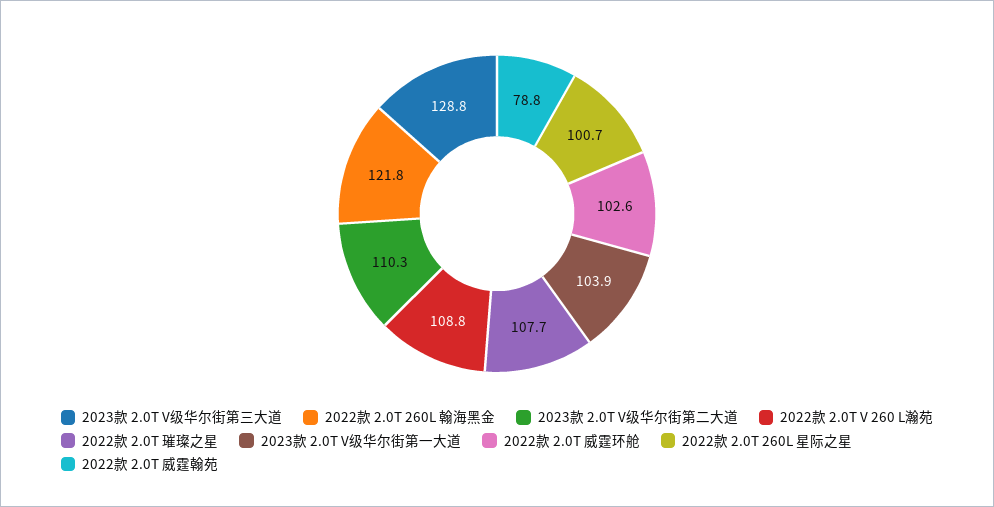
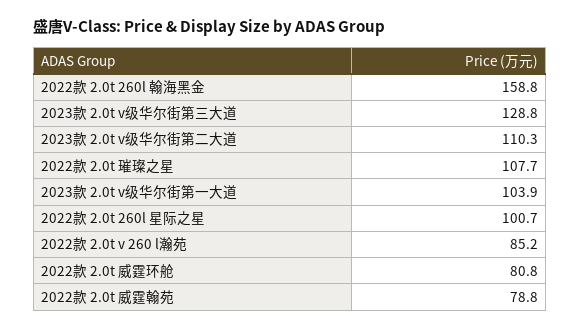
2022款 2.0T 260L 翰海黑金: 121.8 -> 158.8
2022款 2.0T V 260 L瀚苑: 108.8 -> 85.2
2022款 2.0T 威霆环舱: 102.6 -> 80.8

